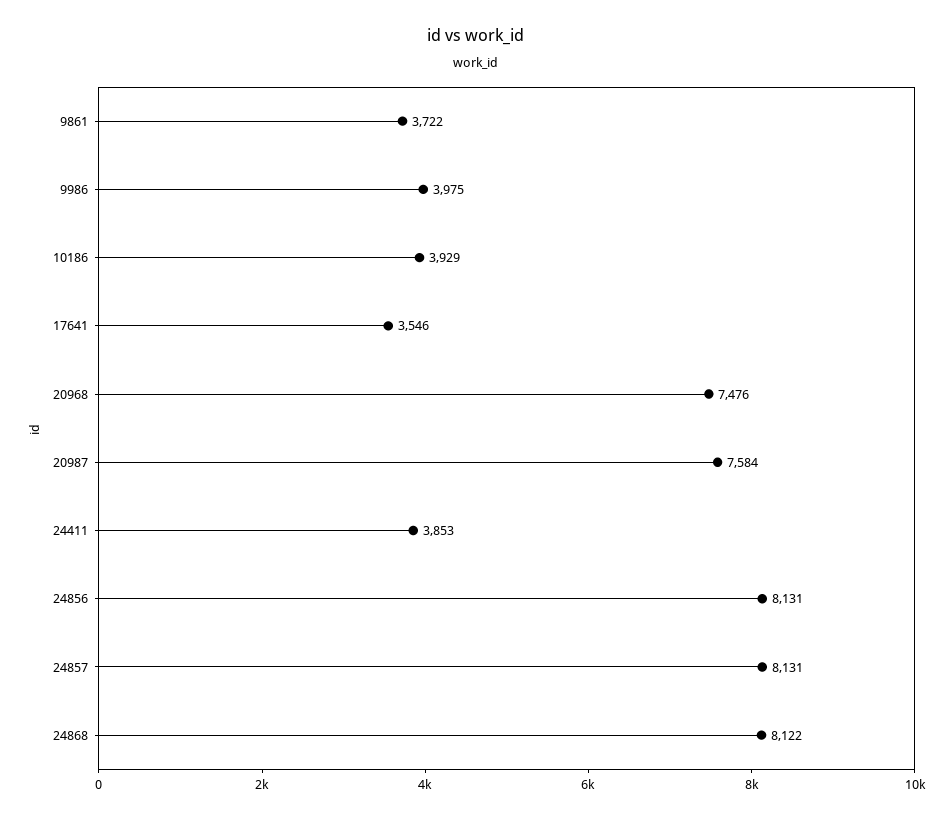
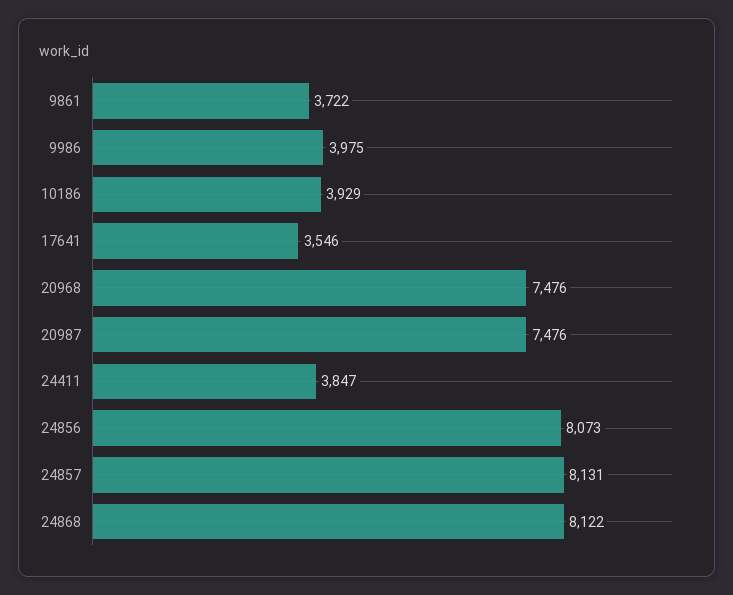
20987: 7584 -> 7476
24411: 3853 -> 3847
24856: 8131 -> 8073

